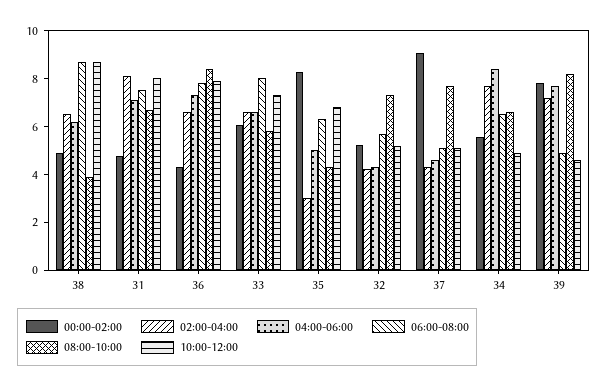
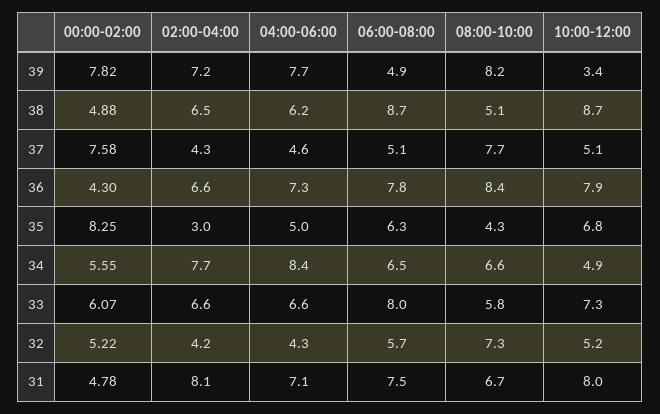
08:00-10:00, 38: 4 -> 5.1
00:00-02:00, 37: 9 -> 7.58
10:00-12:00, 39: 4.5 -> 3.4

